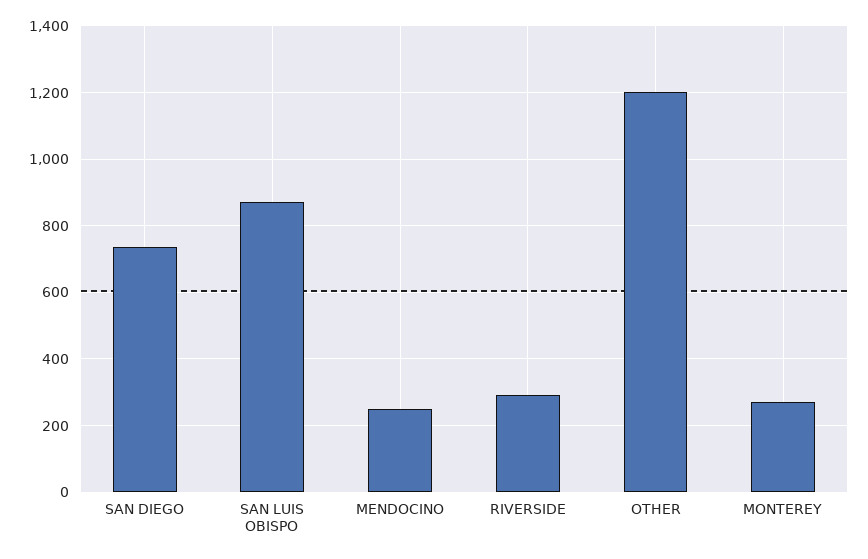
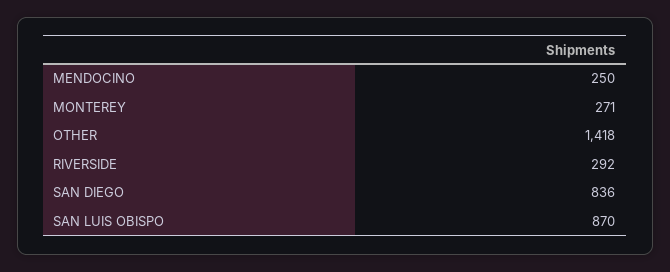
SAN DIEGO: 740 -> 836
OTHER: 1200 -> 1418

